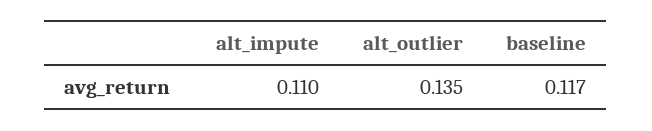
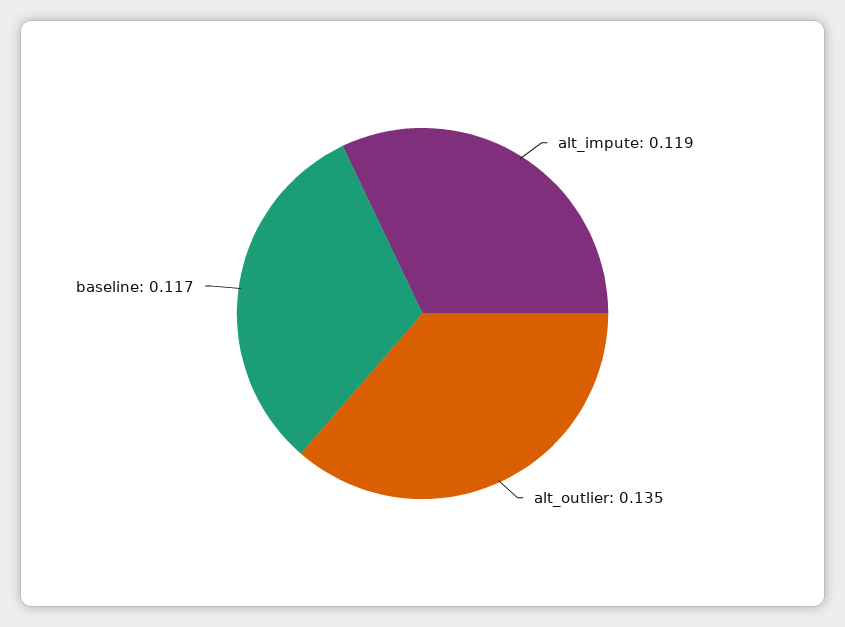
alt_impute: 0.11 -> 0.119

